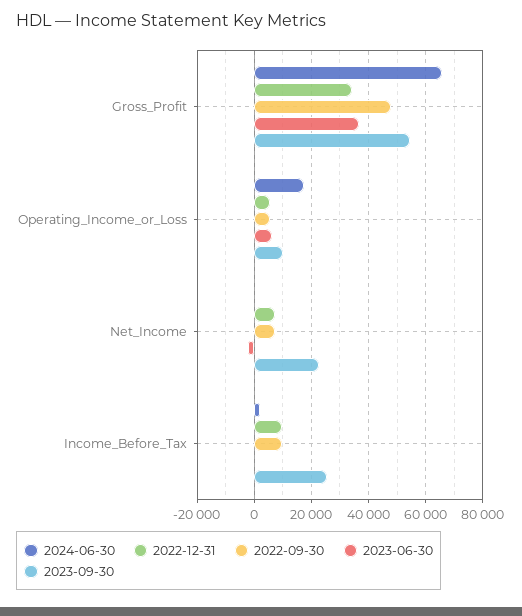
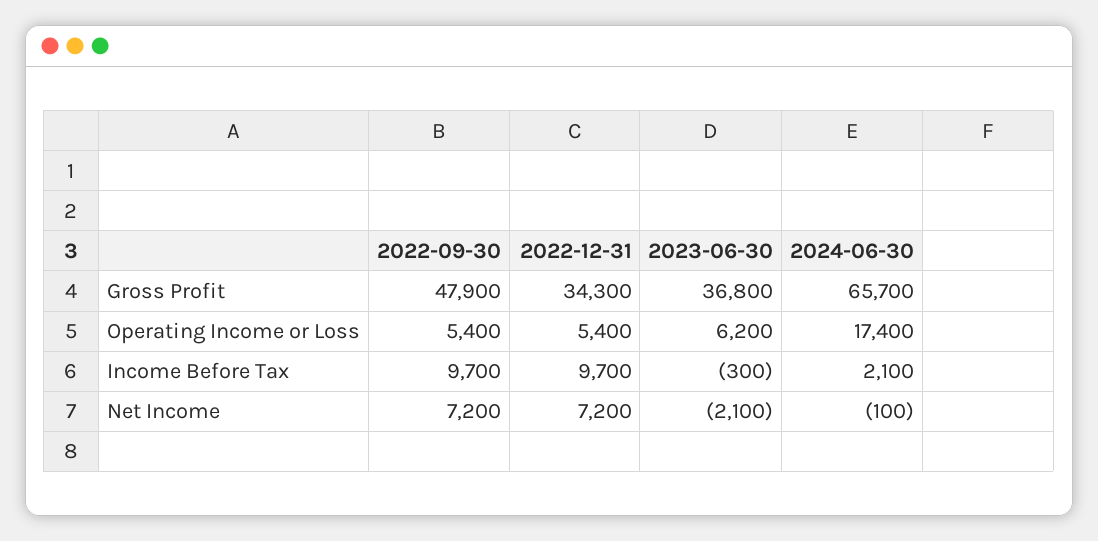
2023-09-30, Gross_Profit: 55000 -> none
2023-09-30, Operating_Income_or_Loss: 10000 -> none
2023-09-30, Net_Income: 22500 -> none
2023-09-30, Income_Before_Tax: 25000 -> none

